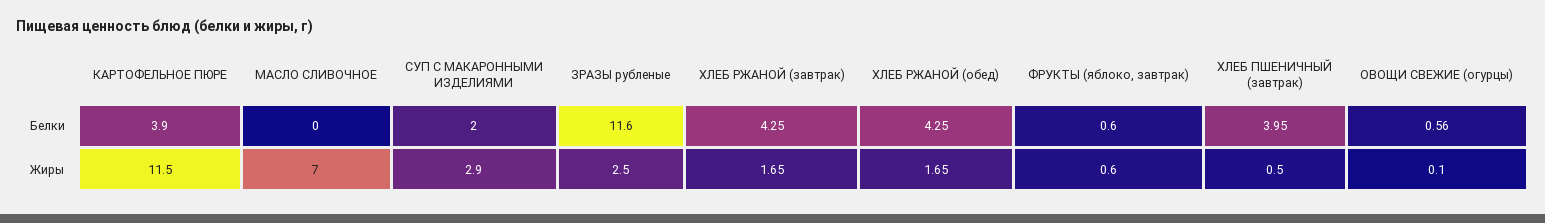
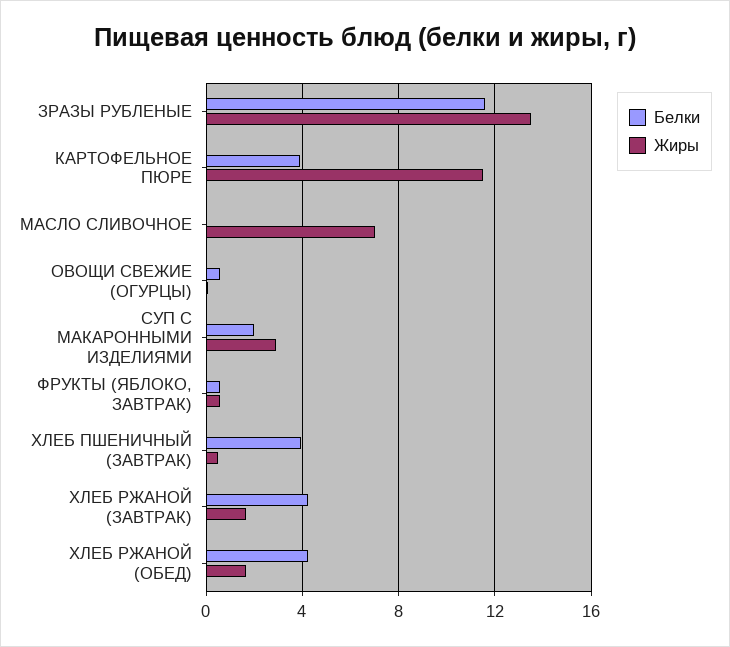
Жиры, ЗРАЗЫ рубленые: 2.5 -> 13.5

